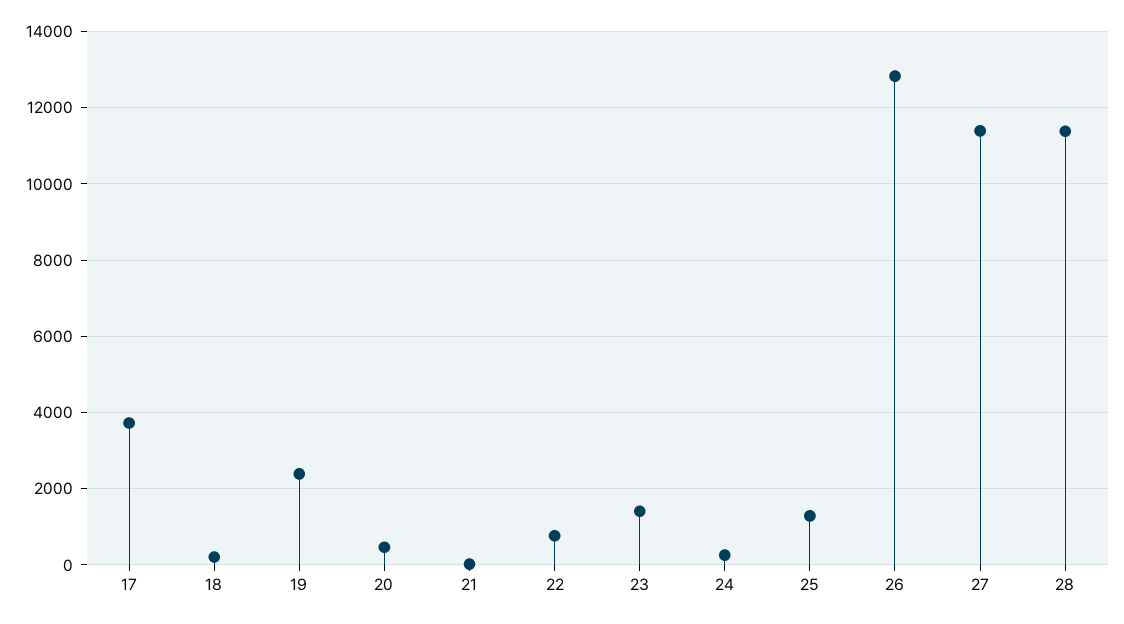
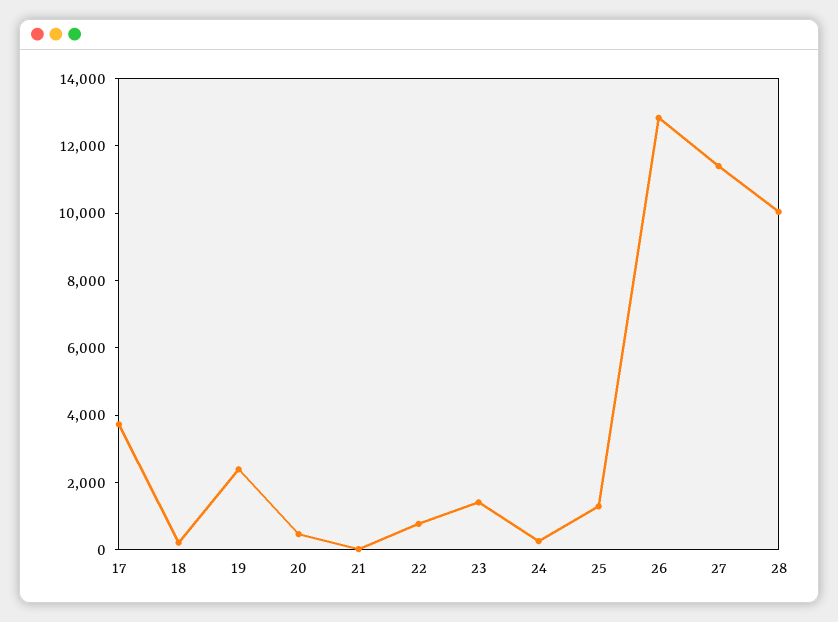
28: 11400 -> 10000

